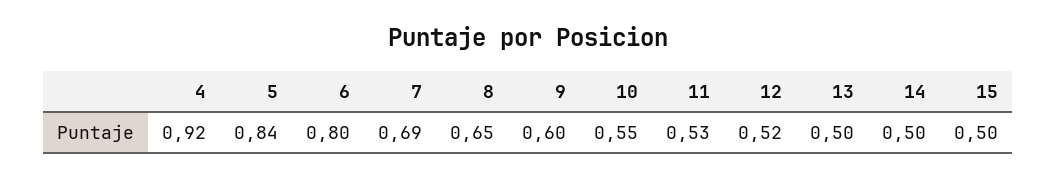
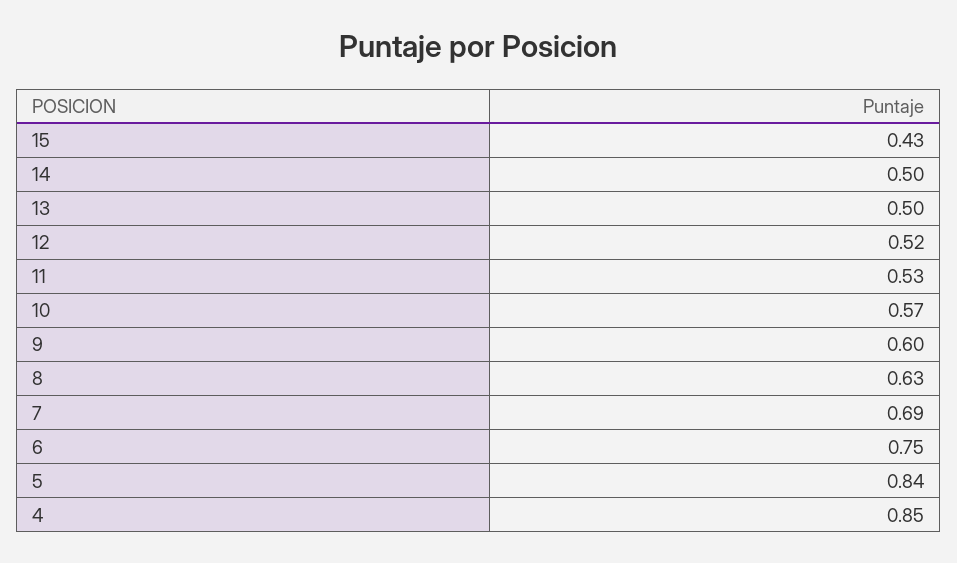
4: 0.92 -> 0.85
6: 0.8 -> 0.75
8: 0.65 -> 0.63
10: 0.55 -> 0.57
15: 0.5 -> 0.43

